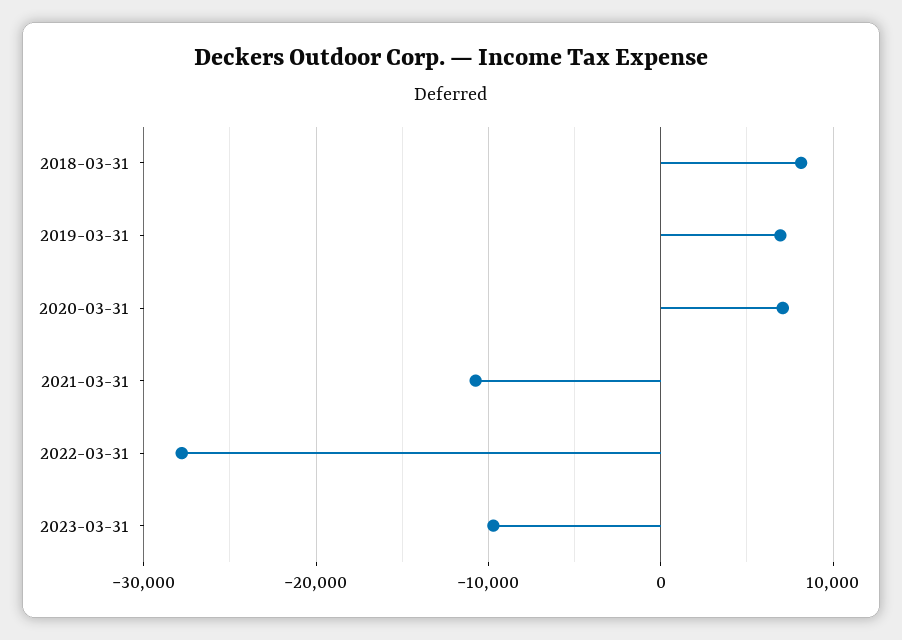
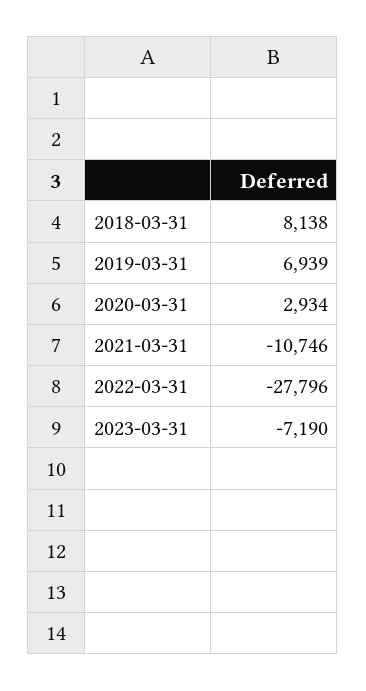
2020-03-31: 7000 -> 2934
2023-03-31: -10000 -> -7190

